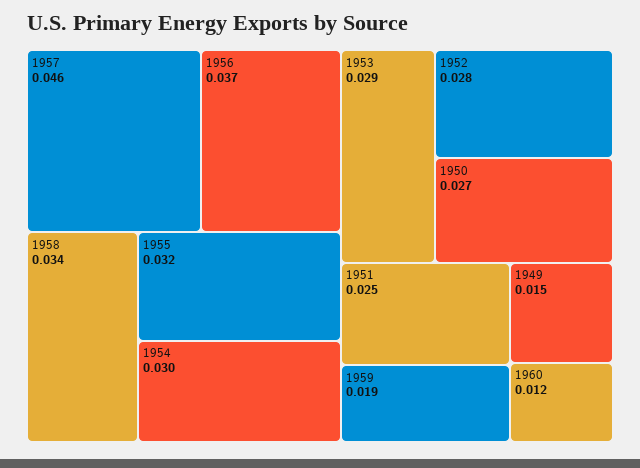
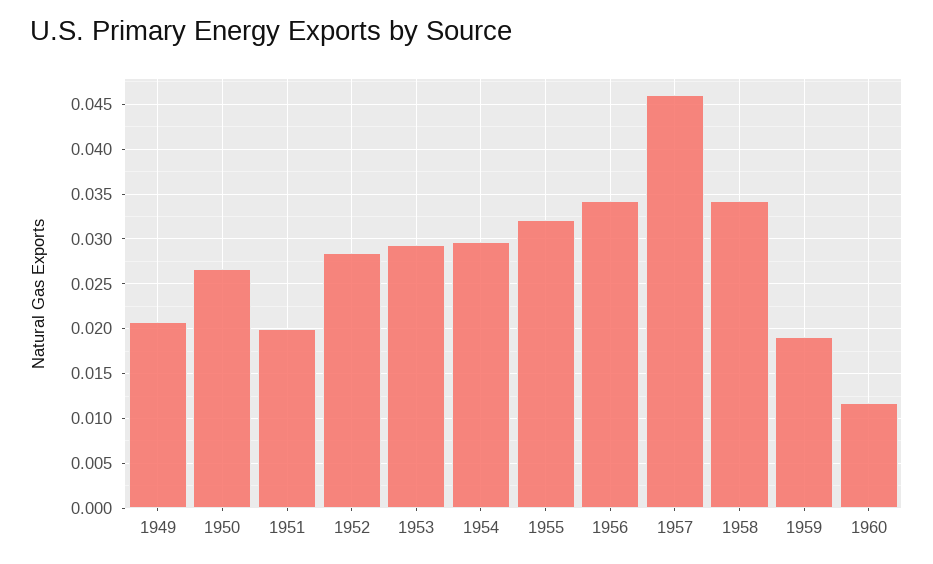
1956: 0.037 -> 0.034
1951: 0.025 -> 0.02
1949: 0.015 -> 0.021

